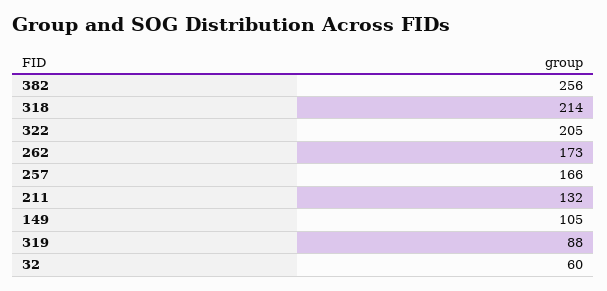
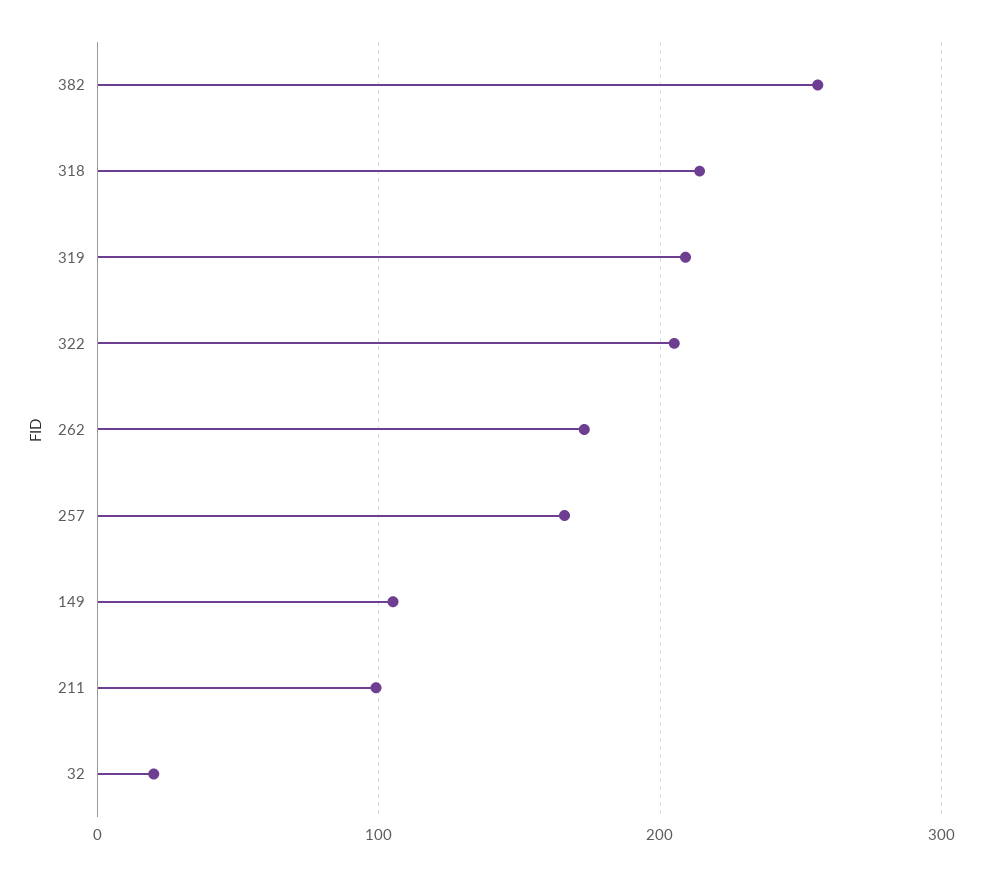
211: 132 -> 100
319: 88 -> 210
32: 60 -> 20

